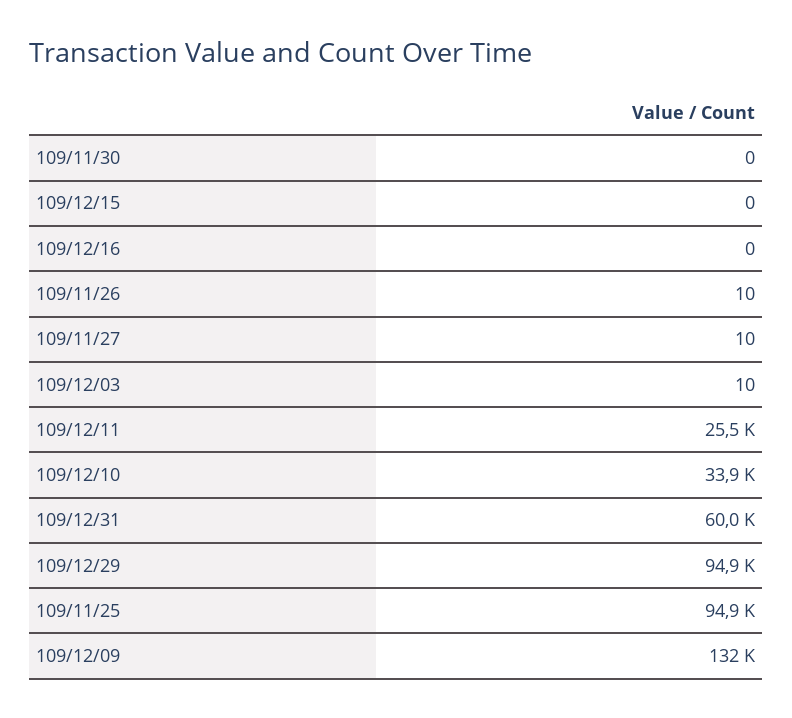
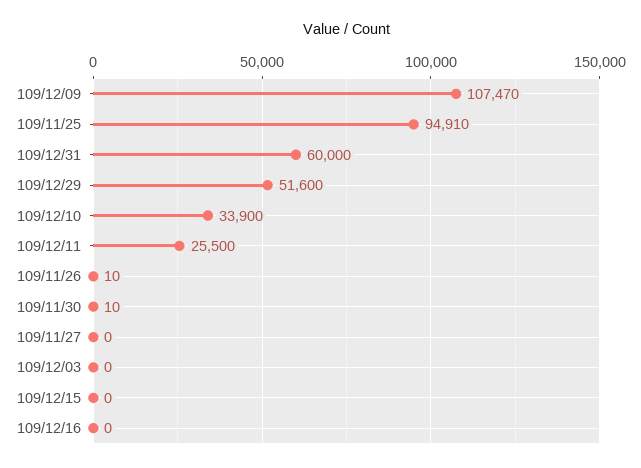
109/11/30: 0 -> 10
109/11/27: 10 -> 0
109/12/03: 10 -> 0
109/12/29: 94900 -> 51600
109/12/09: 132000 -> 107470

